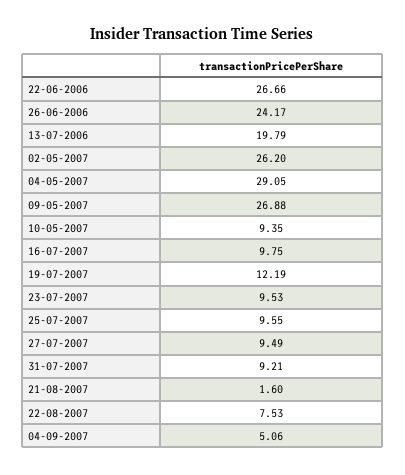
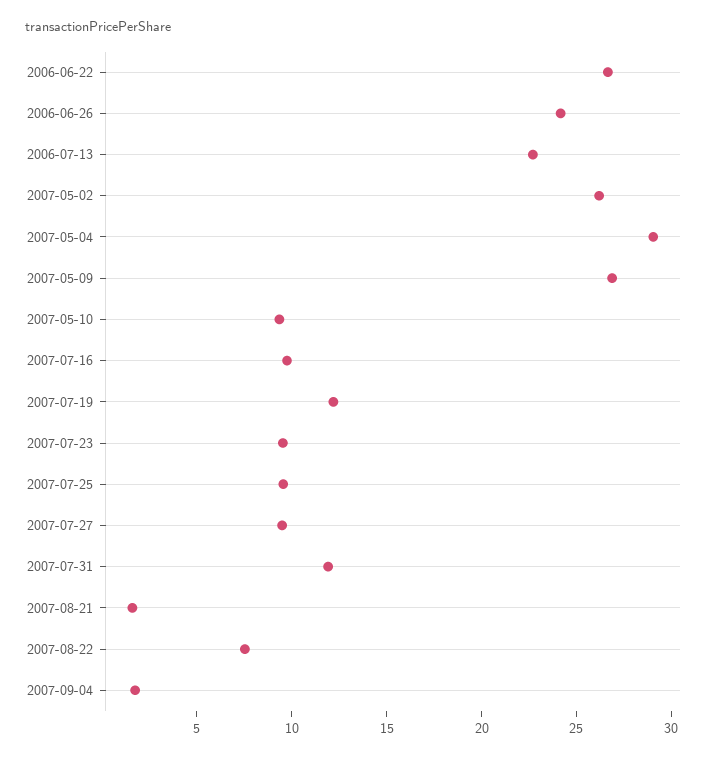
13-07-2006: 19.79 -> 23
31-07-2007: 9.21 -> 12
04-09-2007: 5.06 -> 2

